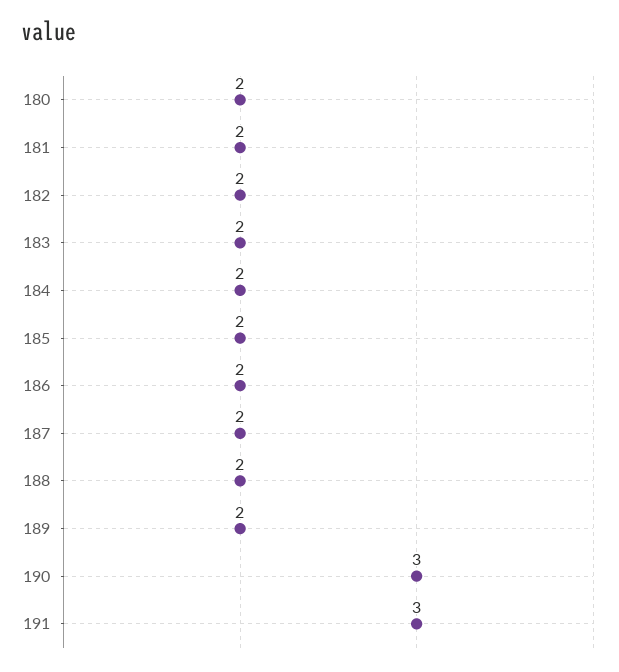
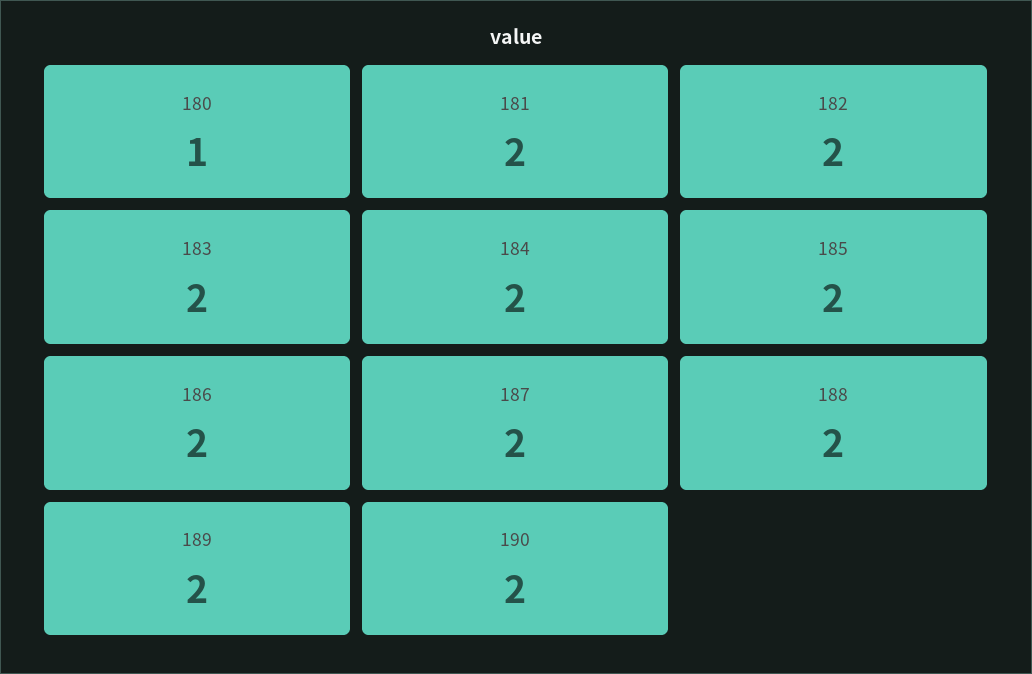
180: 2 -> 1
190: 3 -> 2
191: 3 -> none

